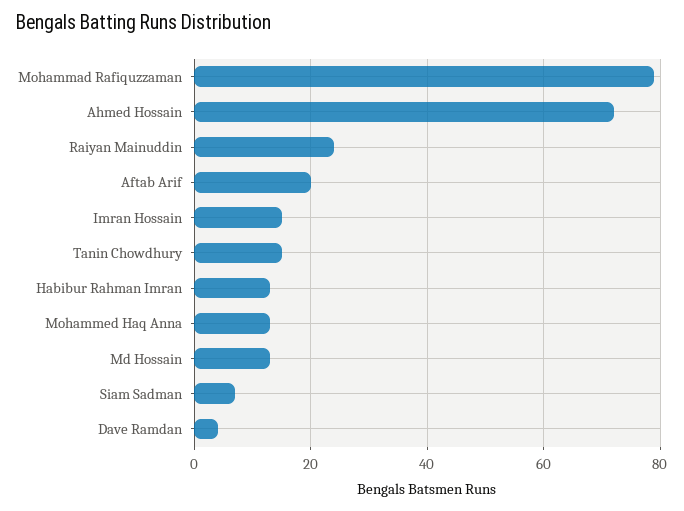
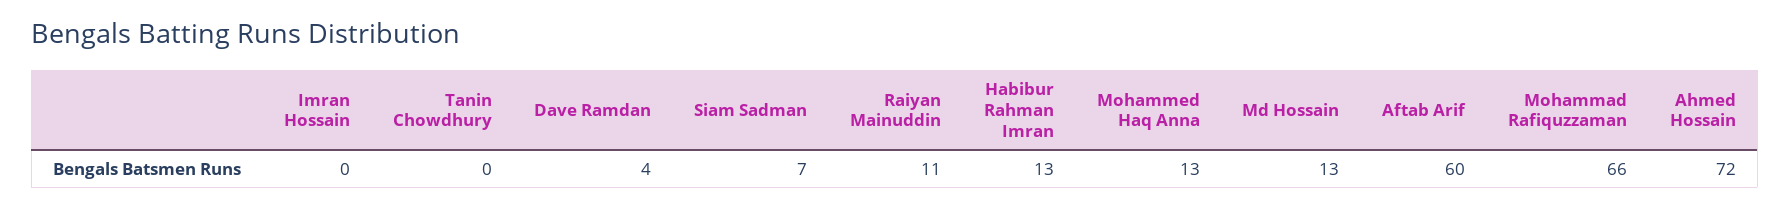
Mohammad Rafiquzzaman: 80 -> 66
Raiyan Mainuddin: 25 -> 11
Aftab Arif: 20 -> 60
Imran Hossain: 15 -> 0
Tanin Chowdhury: 15 -> 0

